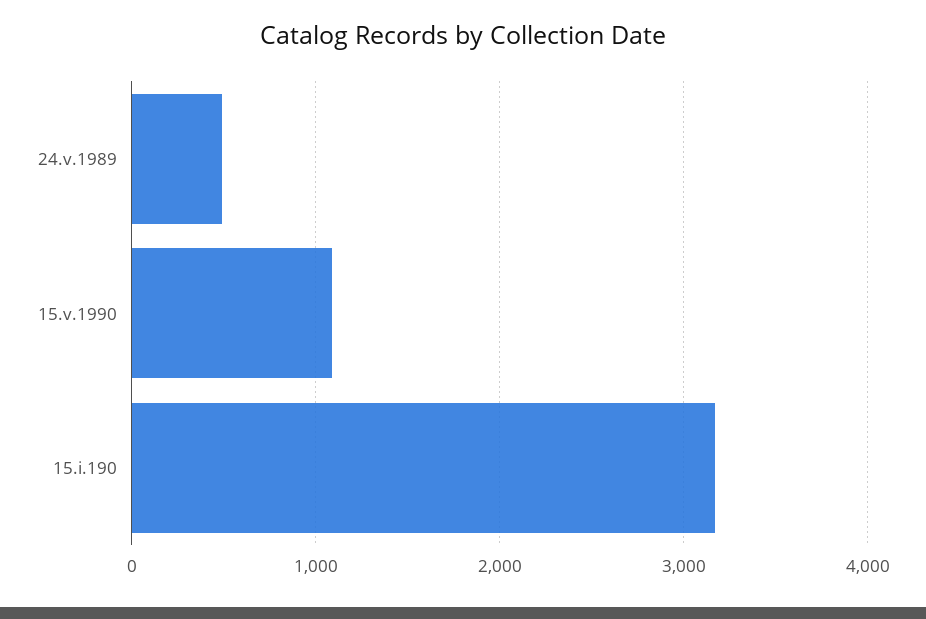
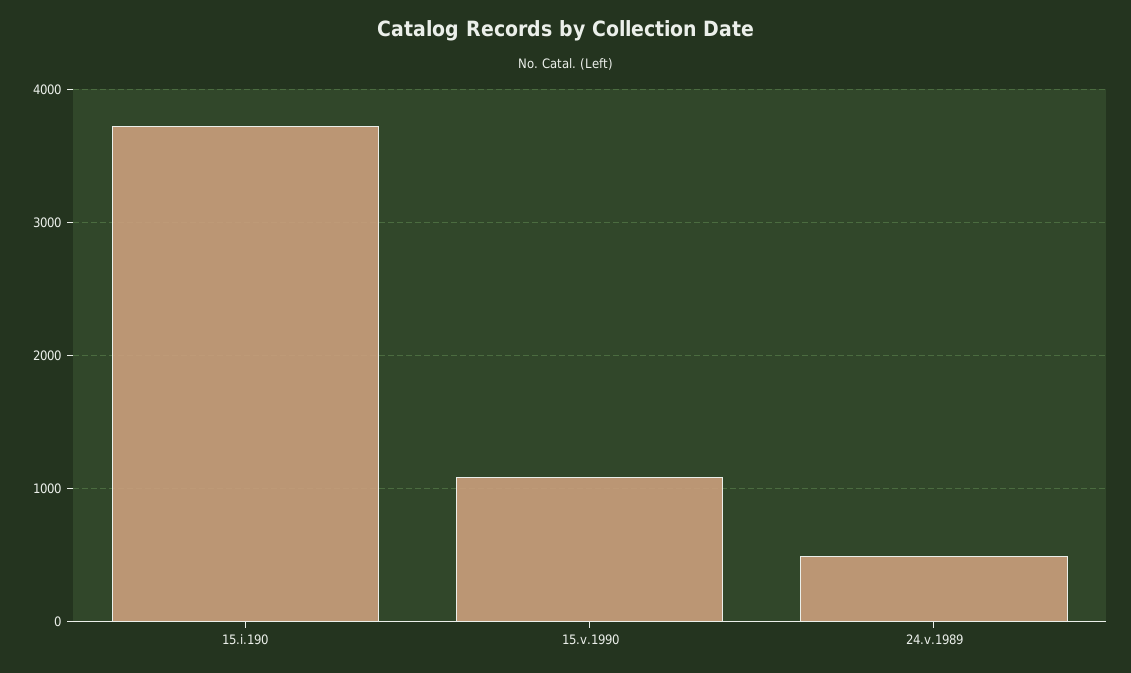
15.i.190: 3200 -> 3700

